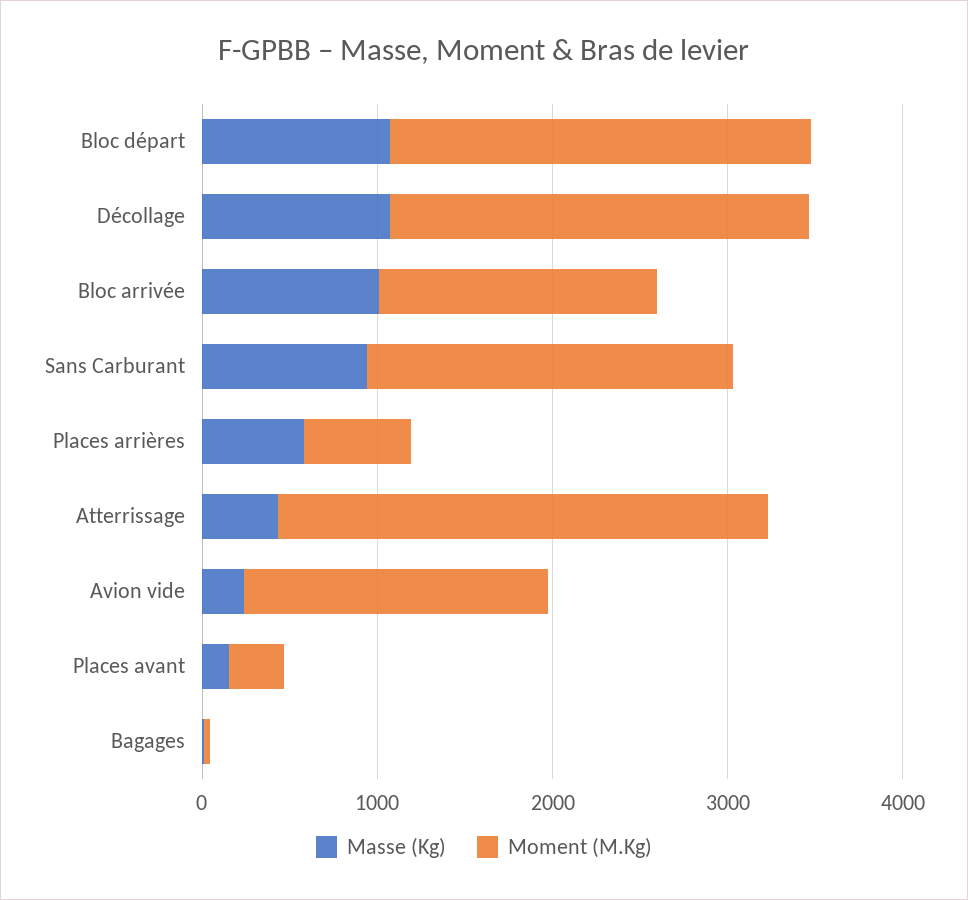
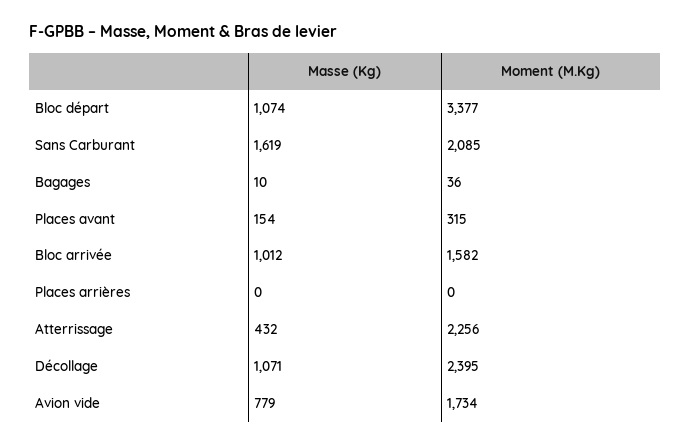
Moment (M.Kg), Bloc départ: 2400 -> 3377
Masse (Kg), Sans Carburant: 1000 -> 1619
Masse (Kg), Places arrières: 600 -> 0
Moment (M.Kg), Places arrières: 600 -> 0
Moment (M.Kg), Atterrissage: 2800 -> 2256
Masse (Kg), Avion vide: 200 -> 779

